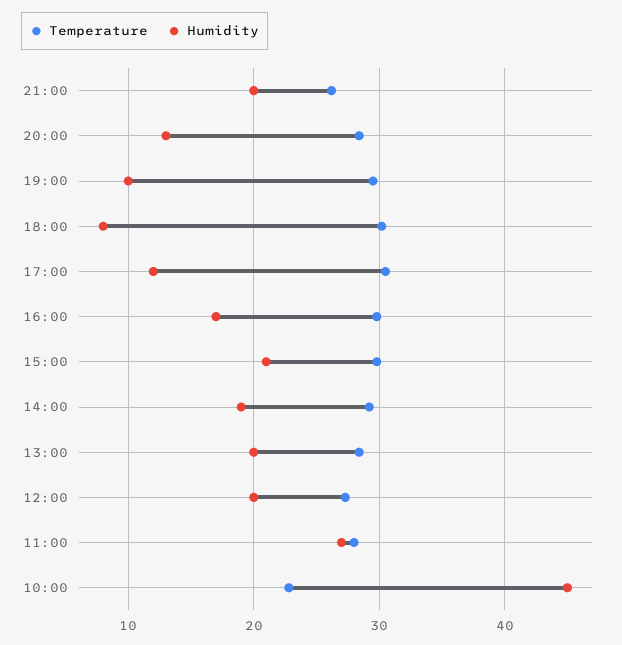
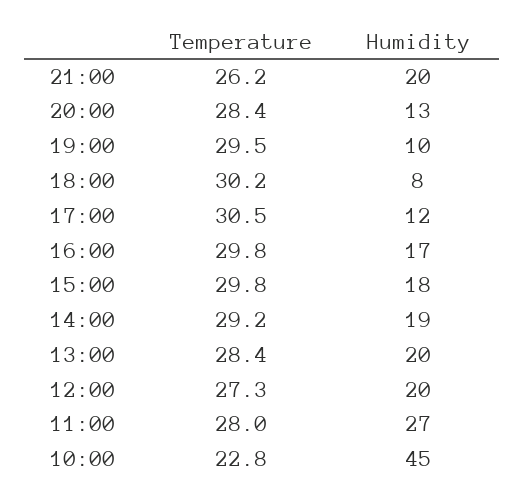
Humidity, 15:00: 21 -> 18

